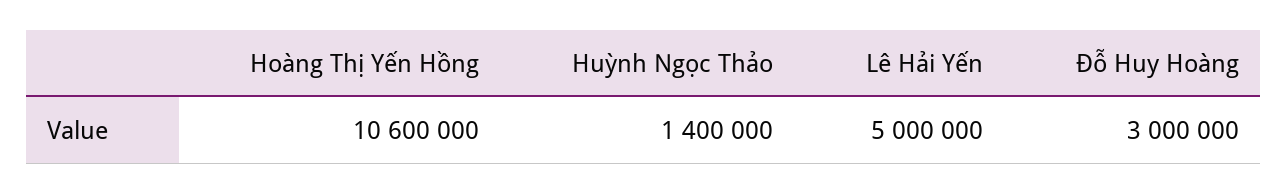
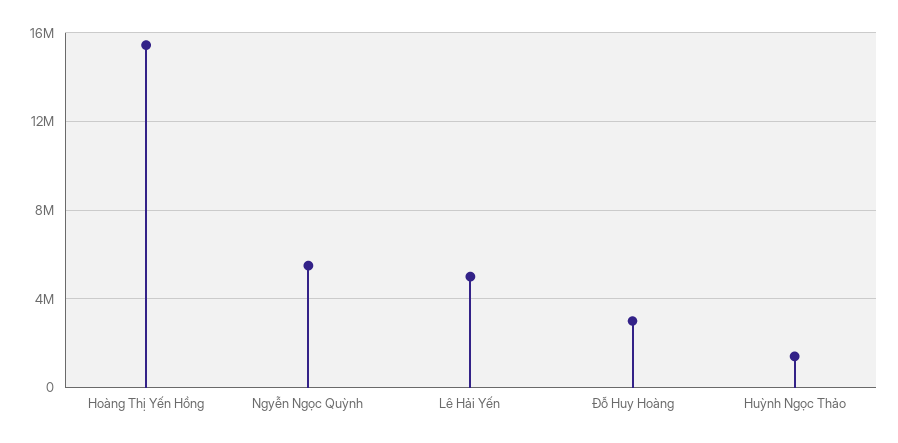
Hoàng Thị Yến Hồng: 10600000 -> 15500000
Ngyễn Ngọc Quỳnh: none -> 5500000

